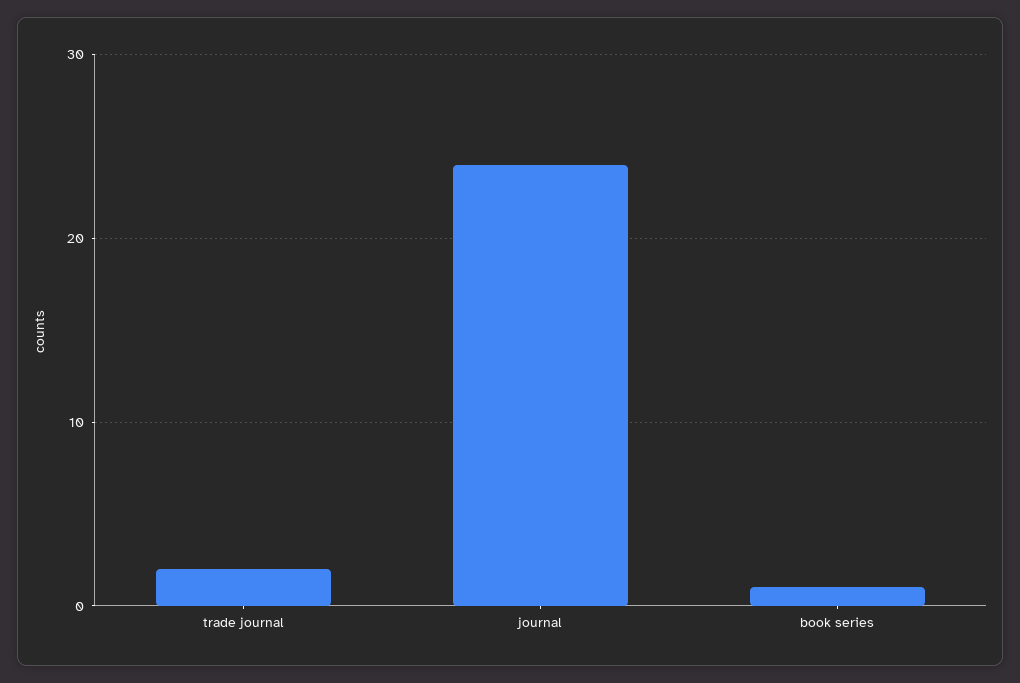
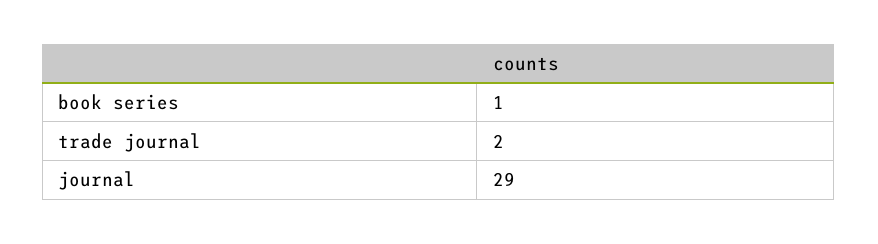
journal: 24 -> 29

